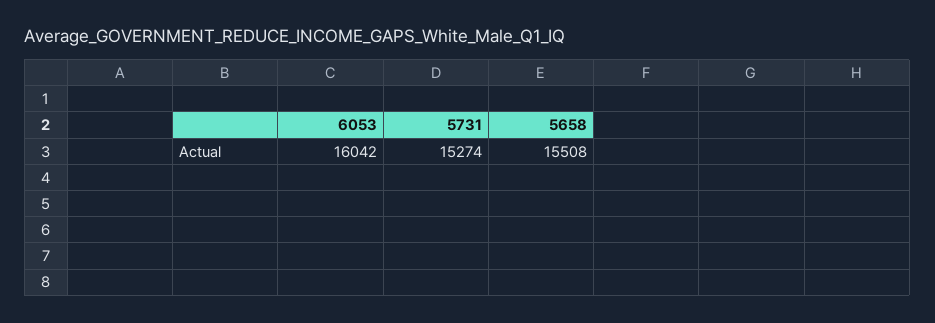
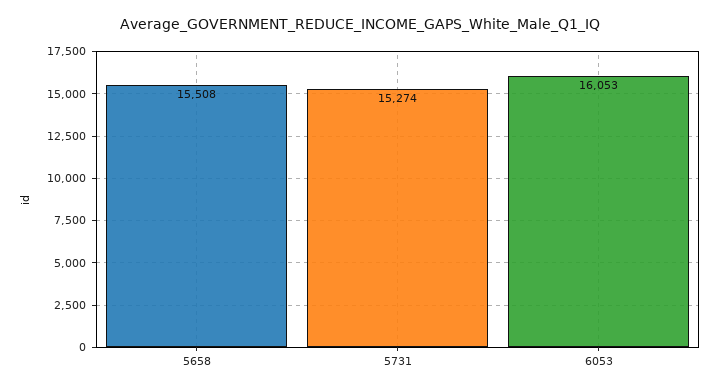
6053: 16042 -> 16053

